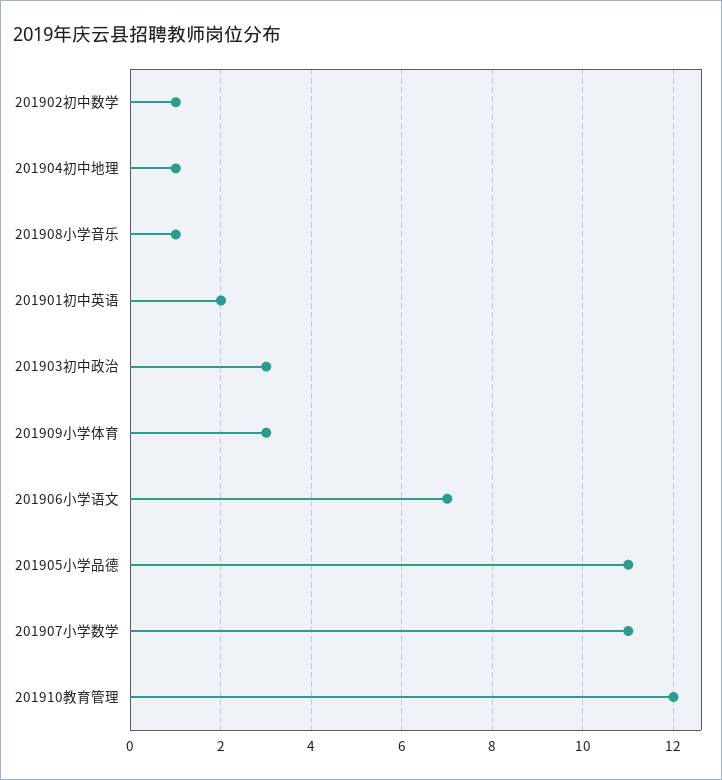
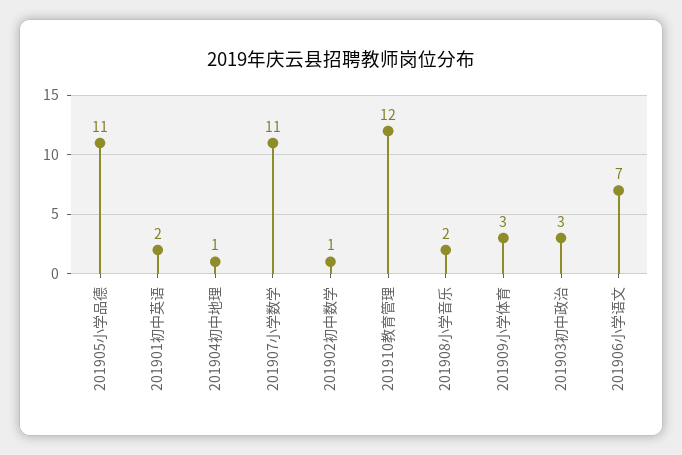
201908小学音乐: 1 -> 2

